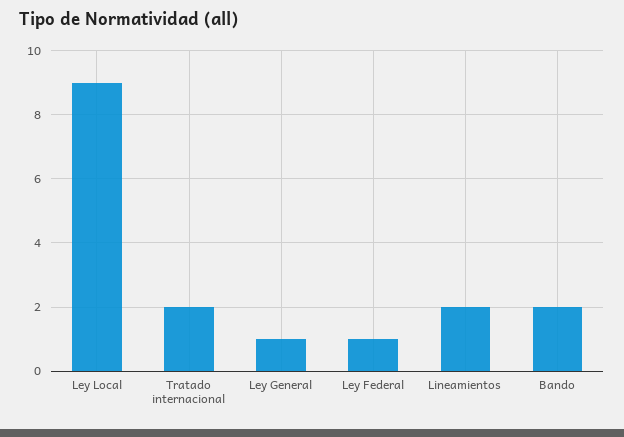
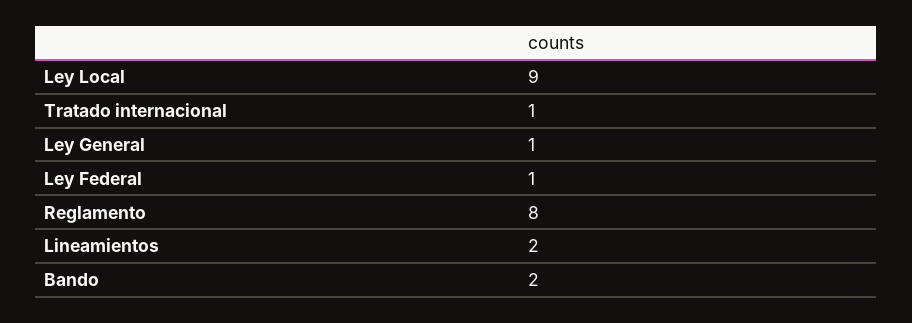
Tratado internacional: 2 -> 1
Reglamento: none -> 8

